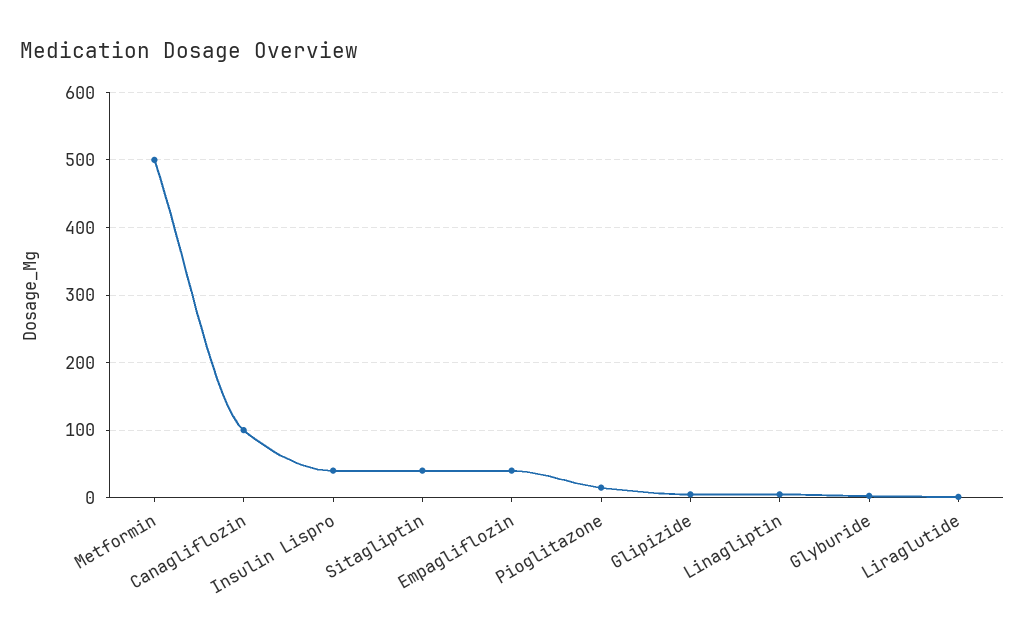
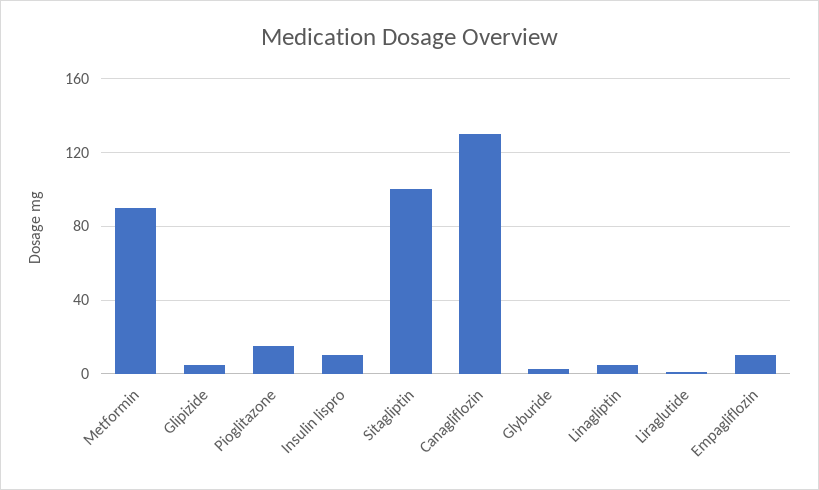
Metformin: 500 -> 90
Canagliflozin: 100 -> 130
Insulin Lispro: 40 -> 10
Sitagliptin: 40 -> 100
Empagliflozin: 40 -> 10

